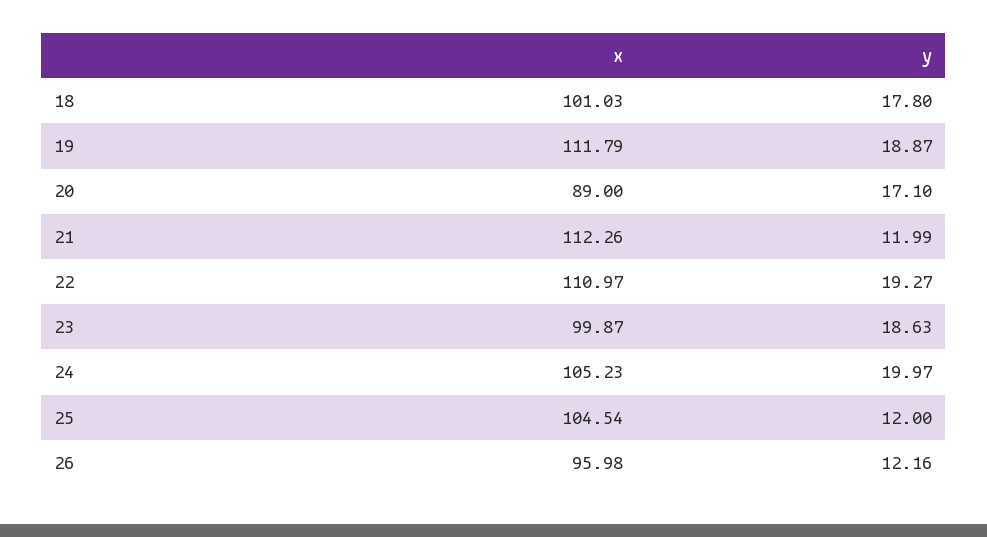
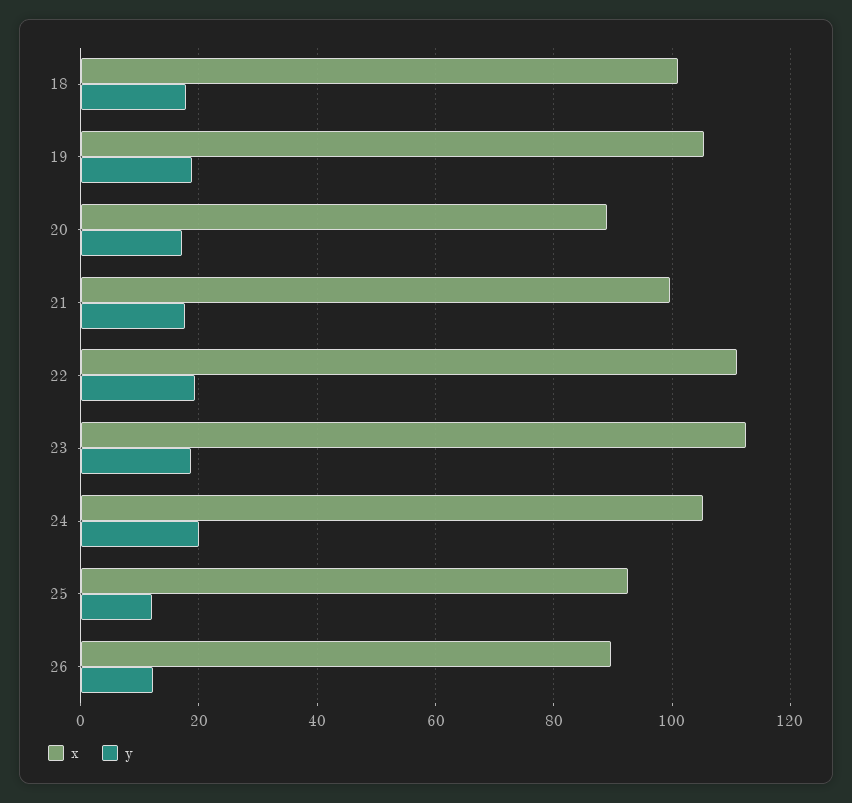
x, 19: 111.79 -> 106
x, 21: 112.26 -> 100
y, 21: 11.99 -> 18
x, 23: 99.87 -> 112
x, 25: 104.54 -> 92
x, 26: 95.98 -> 90

